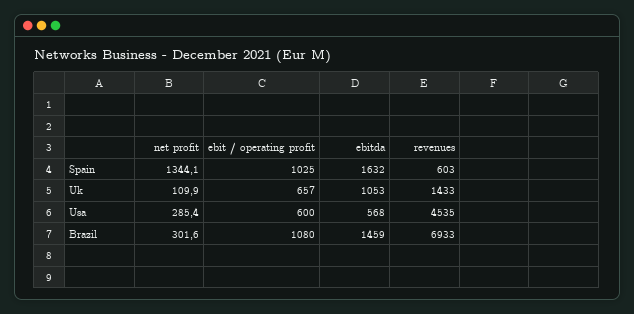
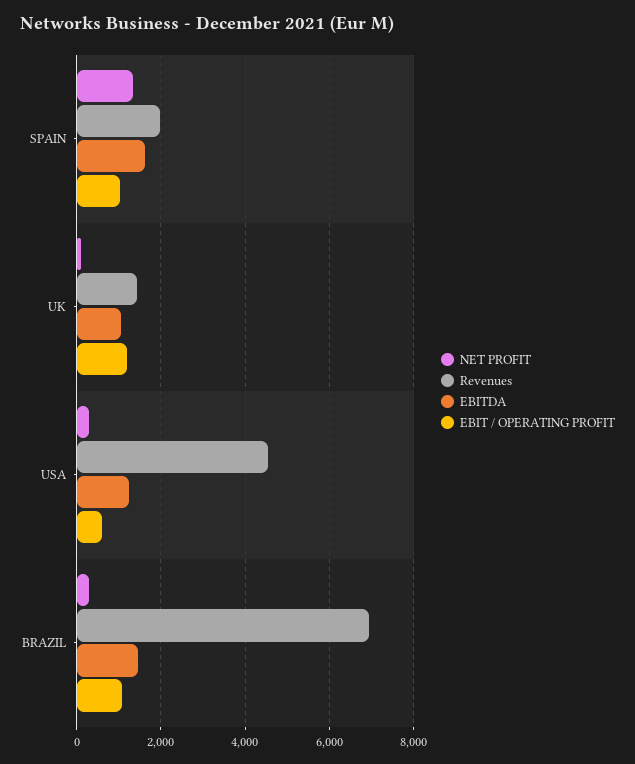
revenues, Spain: 603 -> 2000
ebit / operating profit, Uk: 657 -> 1200
ebitda, Usa: 568 -> 1200

